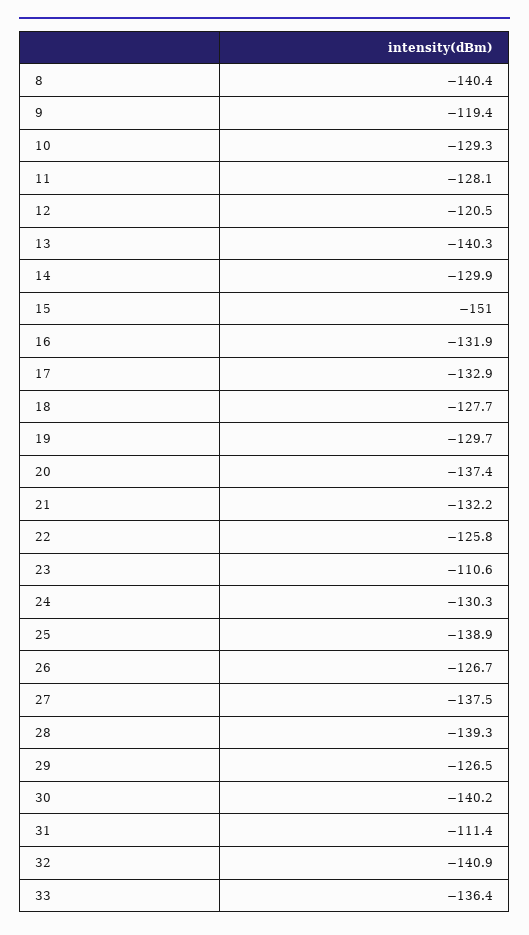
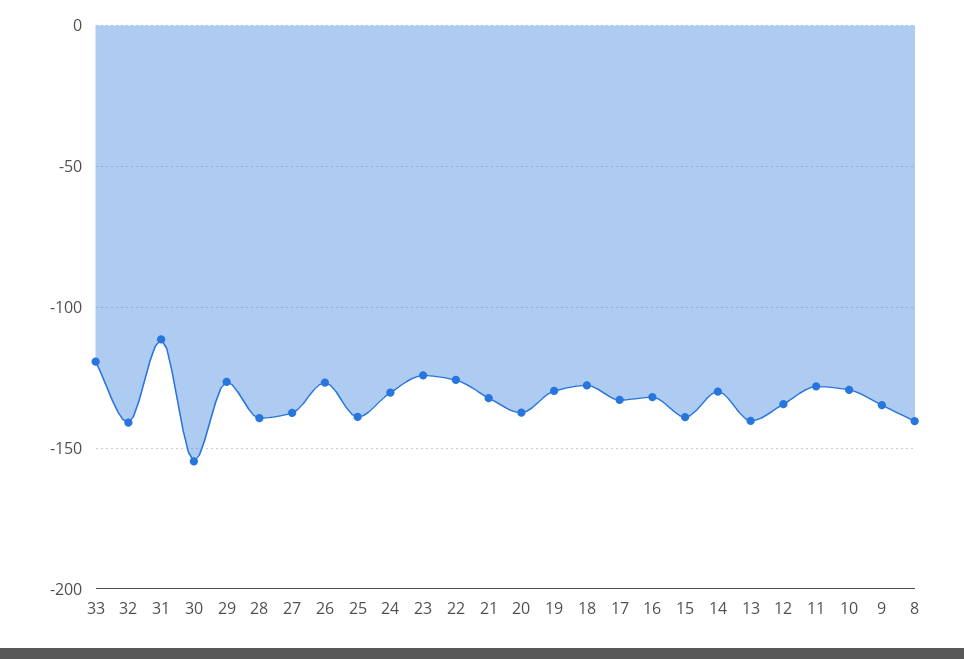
9: -119.4 -> -135
12: -120.5 -> -135
15: -151 -> -140
23: -110.6 -> -125
30: -140.2 -> -155
33: -136.4 -> -120

